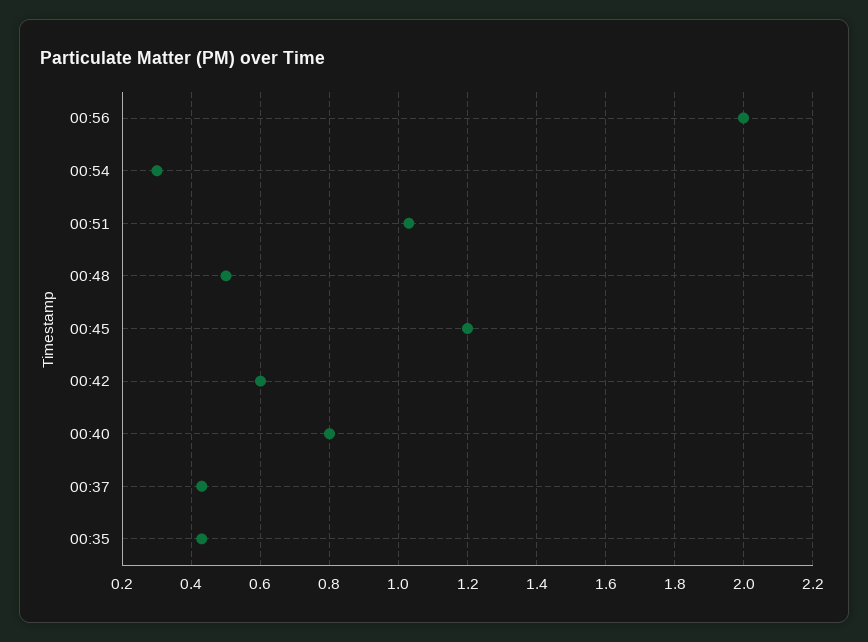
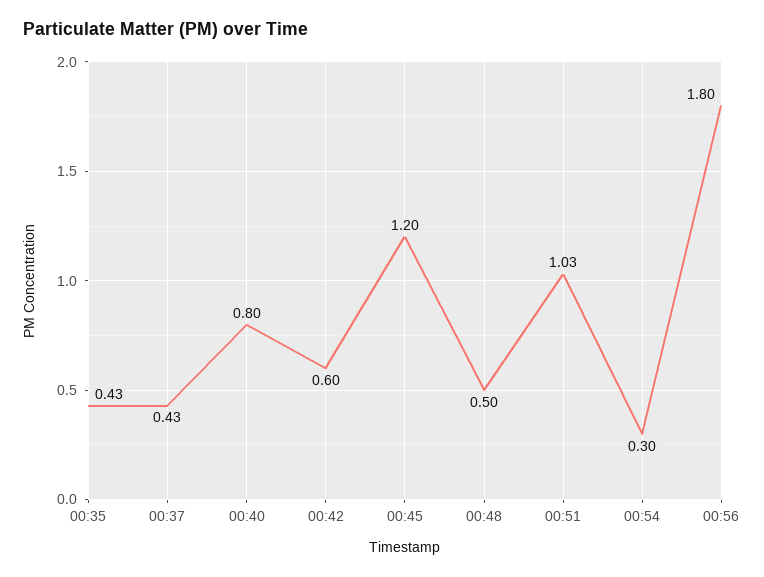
00:56: 2 -> 1.8

